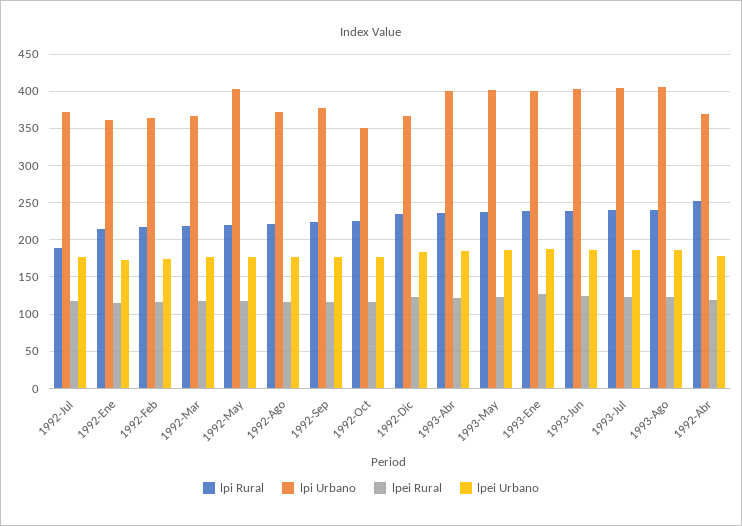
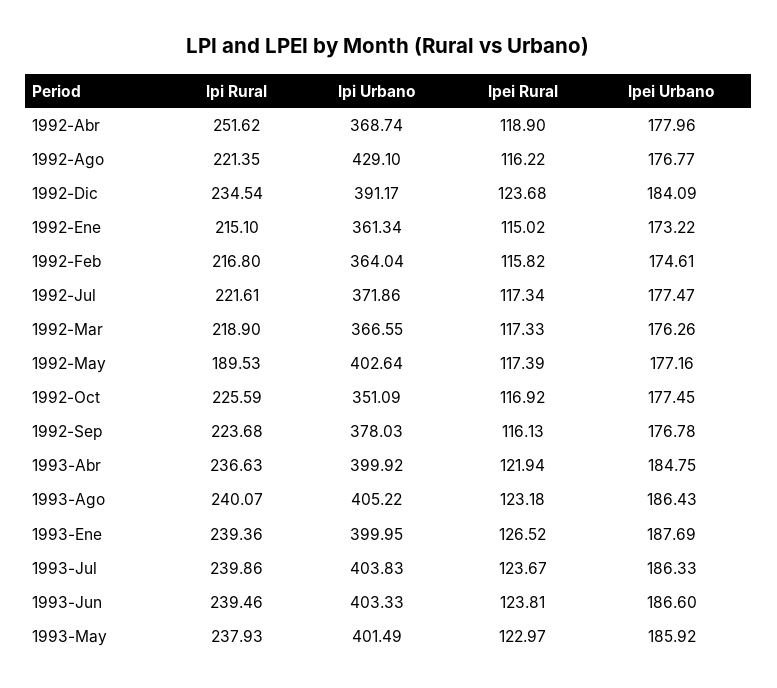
lpi Rural, 1992-Jul: 190 -> 221.61
lpi Rural, 1992-May: 220 -> 189.53
lpi Urbano, 1992-Ago: 370 -> 429.1
lpi Urbano, 1992-Dic: 370 -> 391.17

